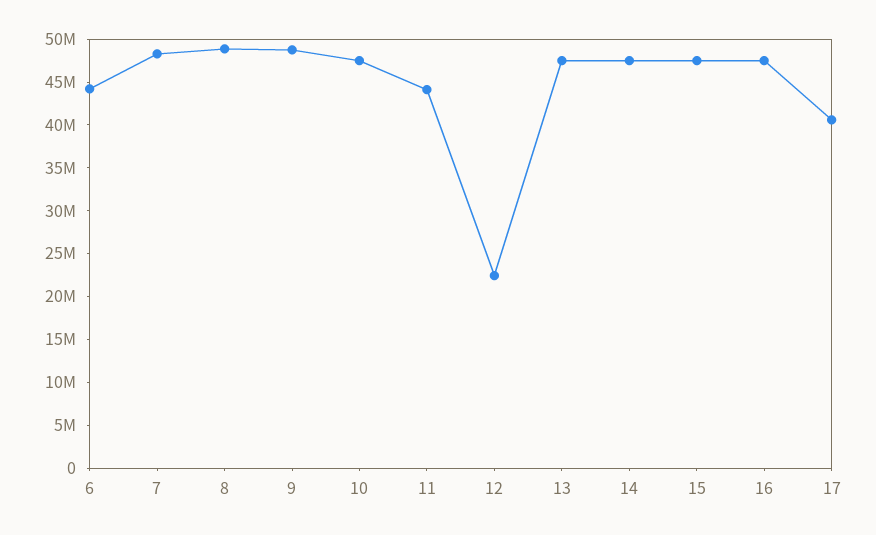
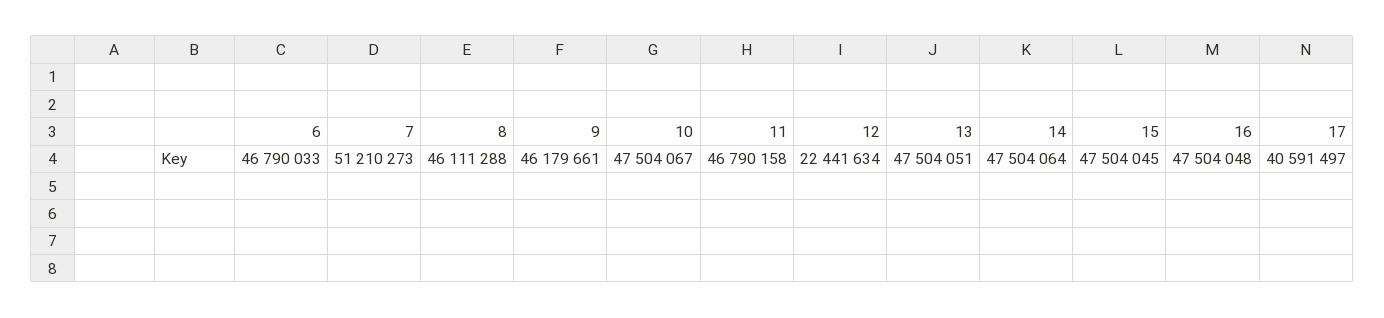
6: 44000000 -> 46790033
7: 48000000 -> 51210273
8: 49000000 -> 46111288
9: 49000000 -> 46179661
11: 44000000 -> 46790158

